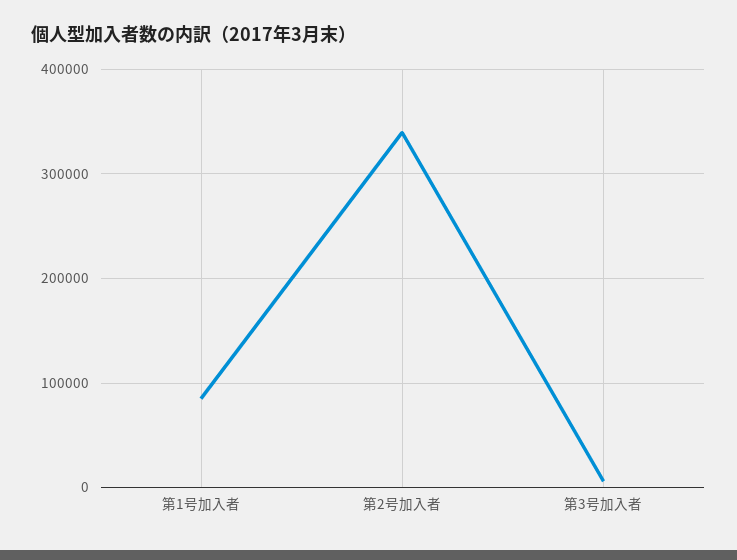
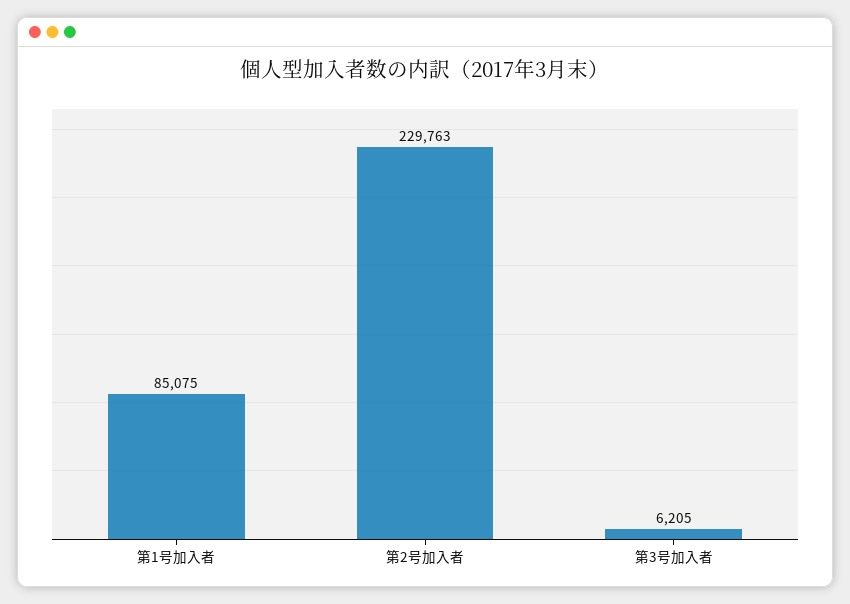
第2号加入者: 340000 -> 229763

